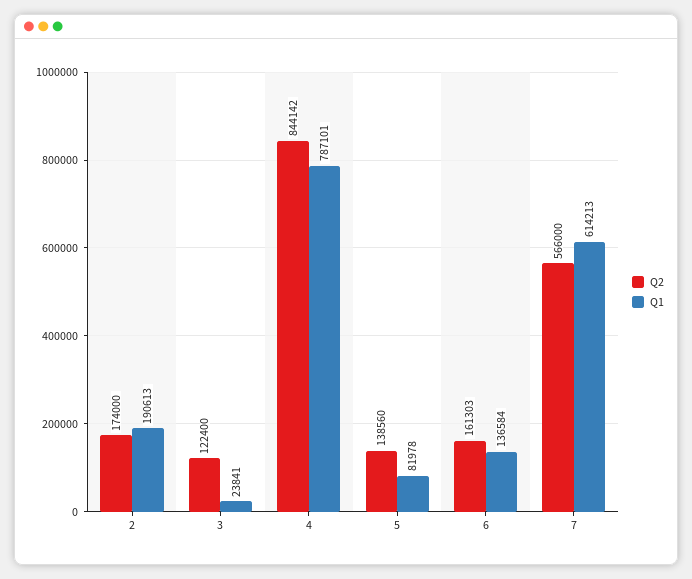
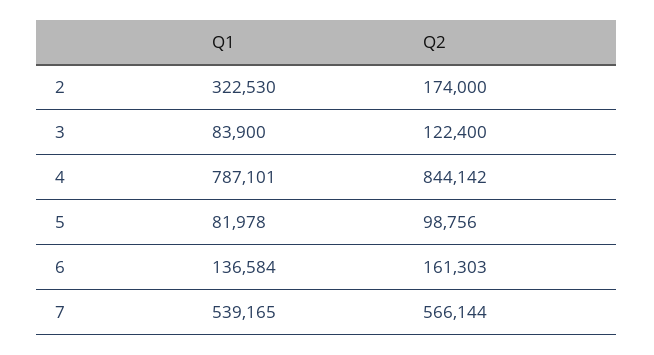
Q1, 2: 190613 -> 322530
Q1, 3: 23841 -> 83900
Q2, 5: 138560 -> 98756
Q2, 7: 566000 -> 566144
Q1, 7: 614213 -> 539165

